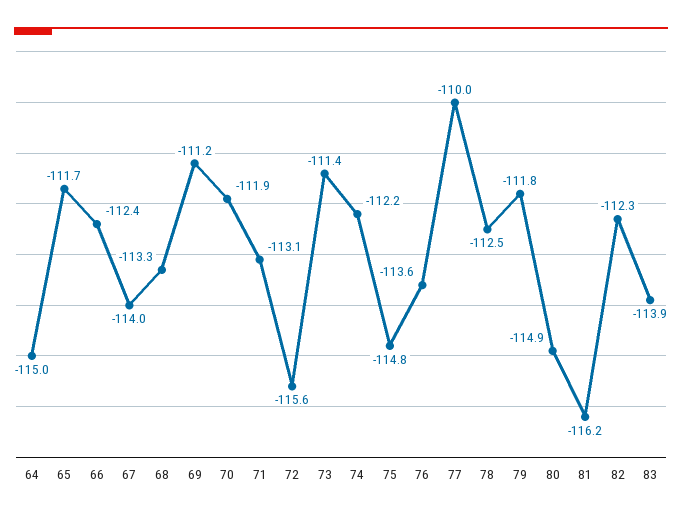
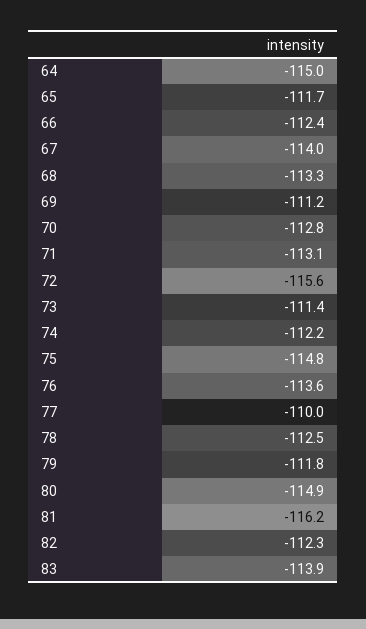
70: -111.9 -> -112.8

